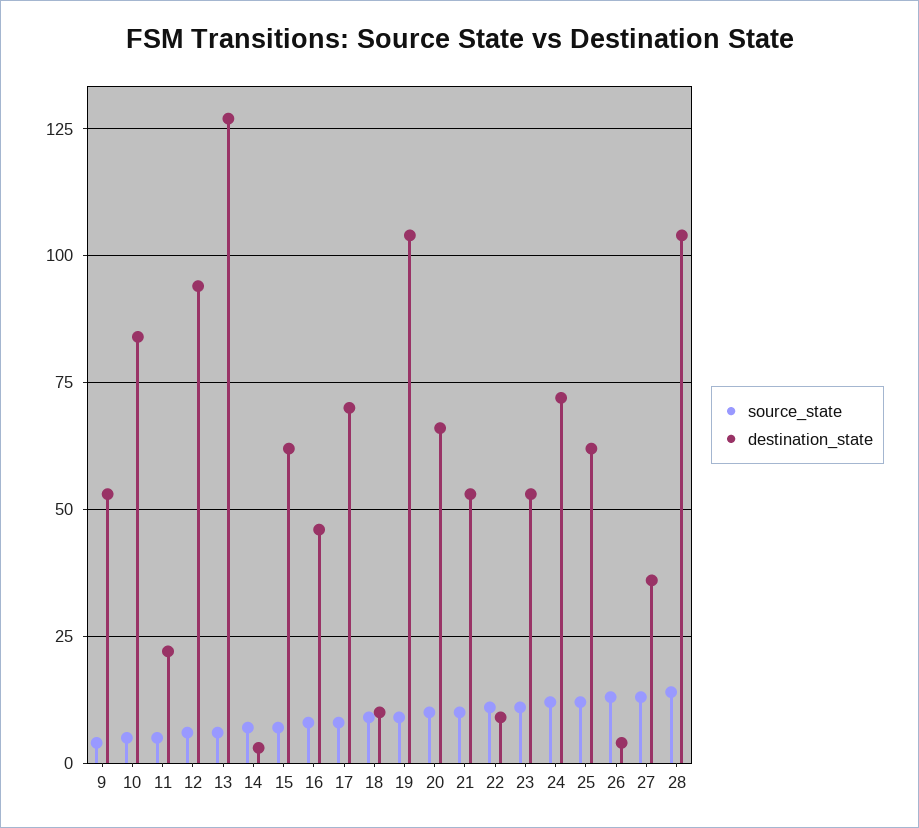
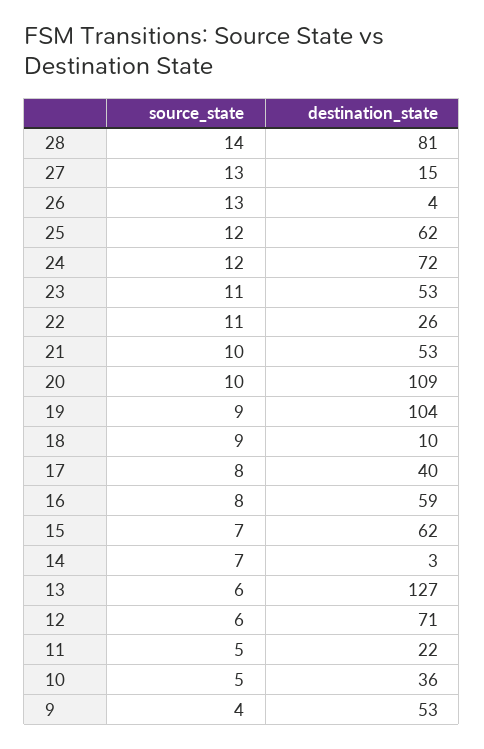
destination_state, 10: 85 -> 36
destination_state, 12: 95 -> 71
destination_state, 16: 45 -> 59
destination_state, 17: 70 -> 40
destination_state, 20: 65 -> 109
destination_state, 22: 10 -> 26
destination_state, 27: 35 -> 15
destination_state, 28: 105 -> 81

